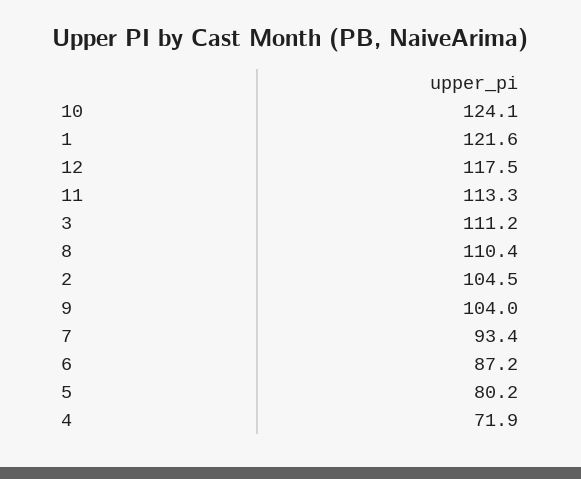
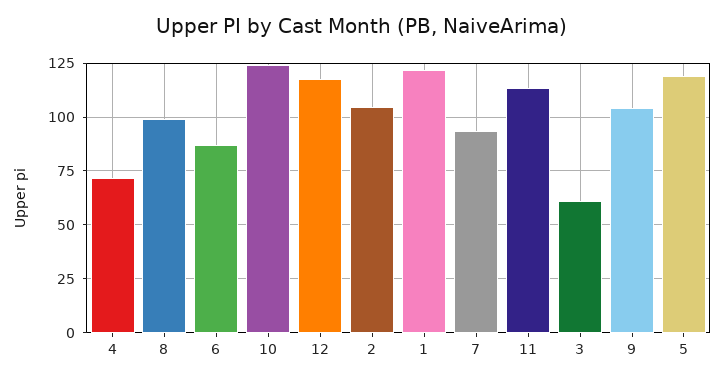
3: 111.2 -> 60
8: 110.4 -> 100
5: 80.2 -> 120

